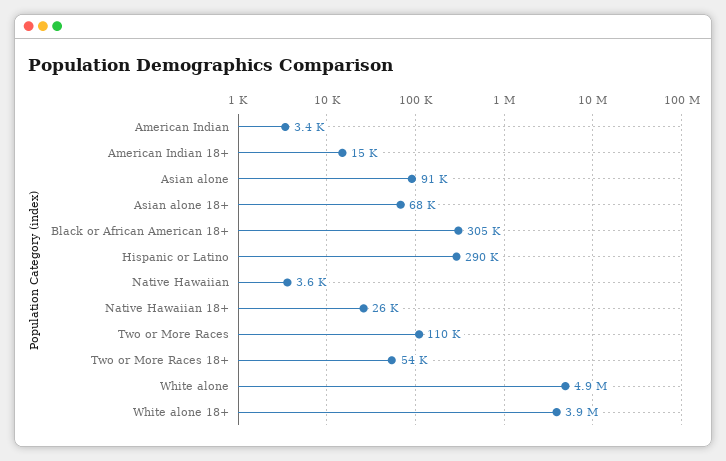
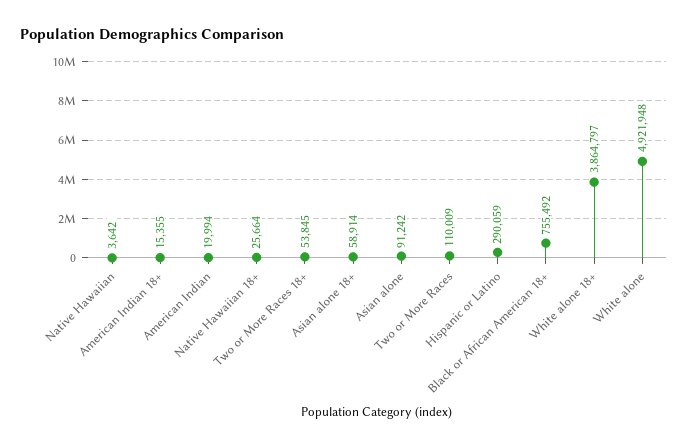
American Indian: 3400 -> 19994
Asian alone 18+: 68000 -> 58914
Black or African American 18+: 305000 -> 755492

